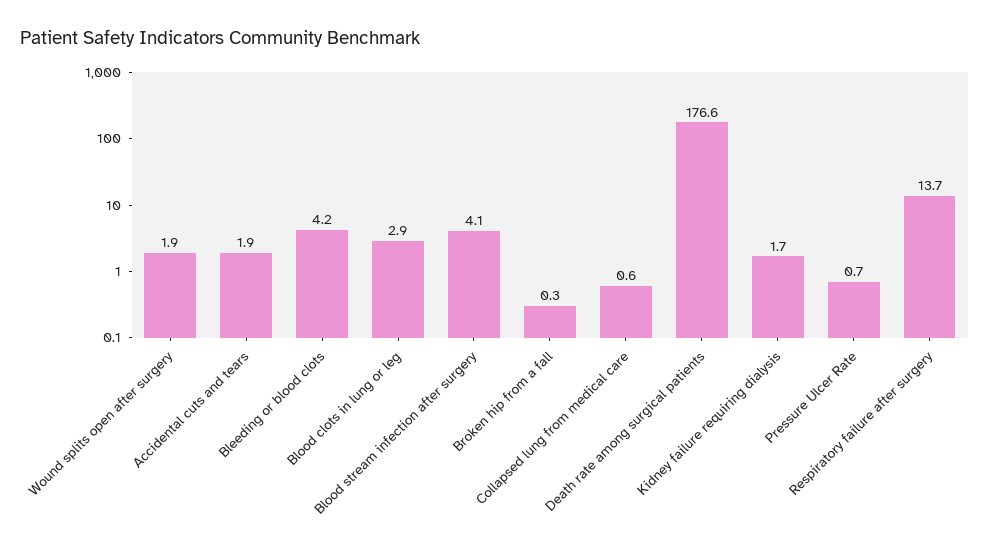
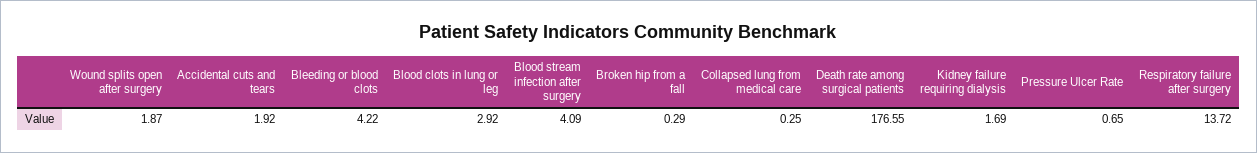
Collapsed lung from medical care: 0.6 -> 0.25

